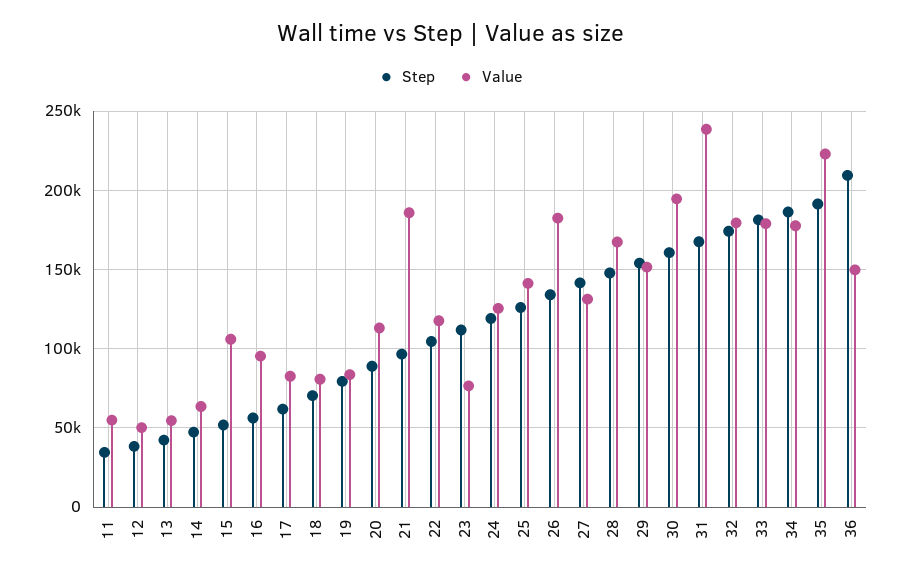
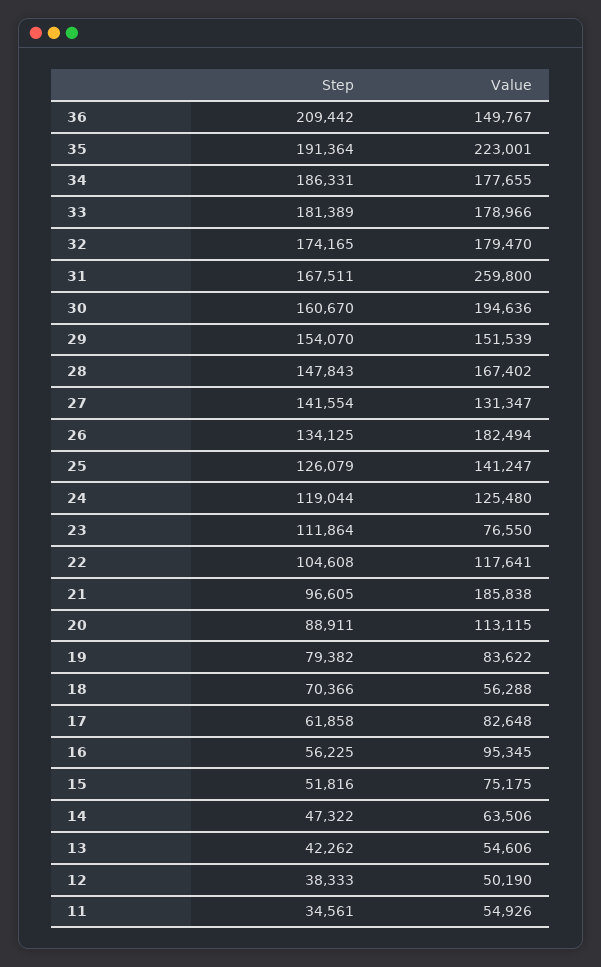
Value, 15: 105000 -> 75175
Value, 18: 80000 -> 56288
Value, 31: 240000 -> 259800

